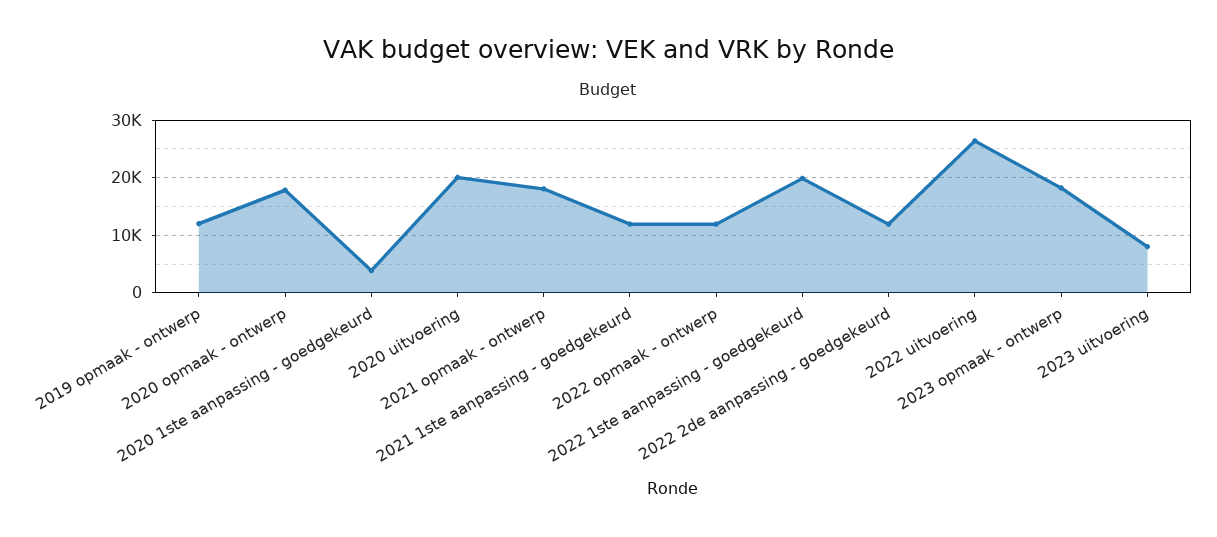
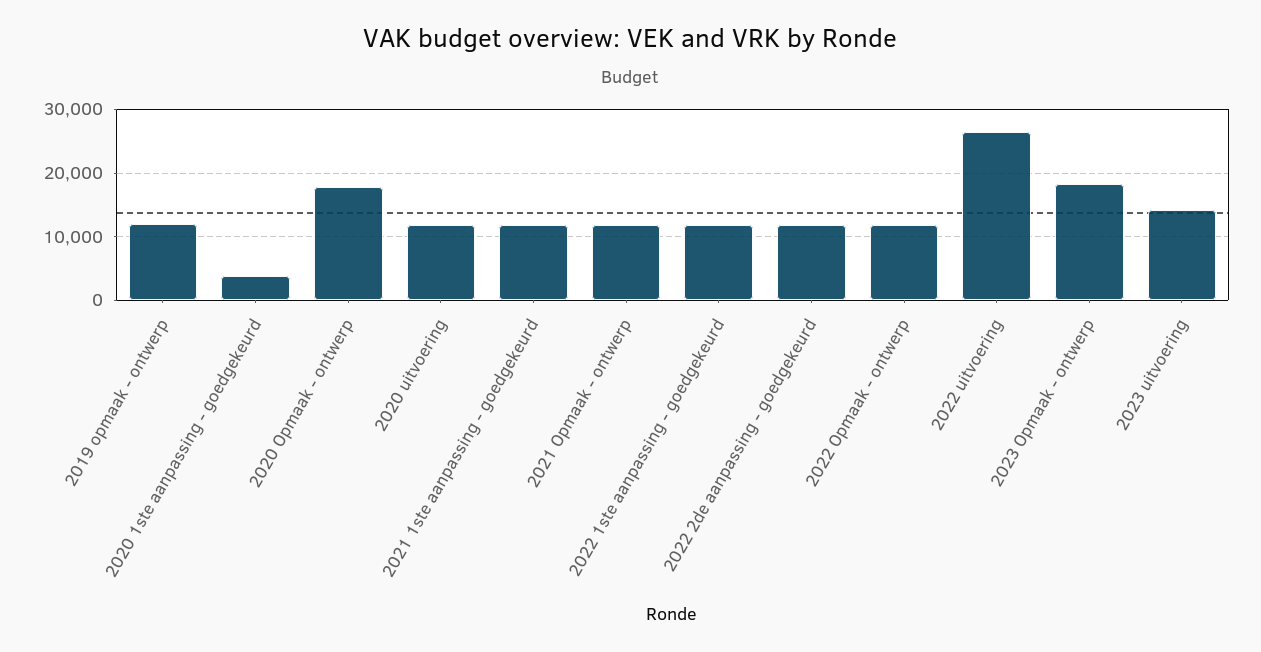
2020 uitvoering: 20000 -> 12000
2021 opmaak - ontwerp: 18000 -> 12000
2022 1ste aanpassing - goedgekeurd: 20000 -> 12000
2023 uitvoering: 8000 -> 14000

